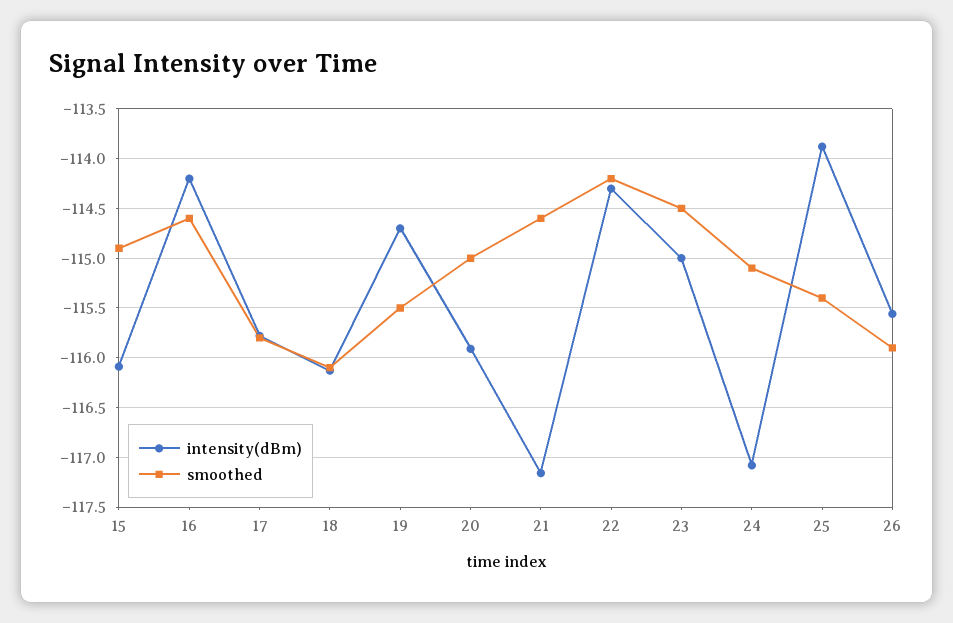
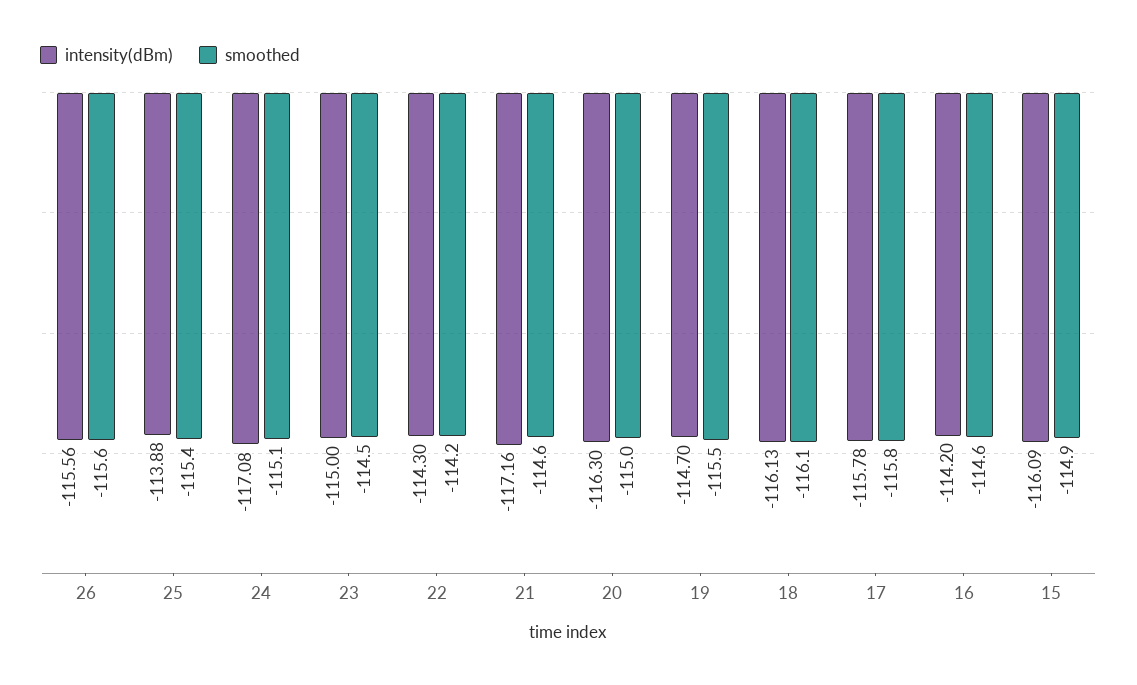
intensity(dBm), 20: -115.9 -> -116.3
smoothed, 26: -115.9 -> -115.6

